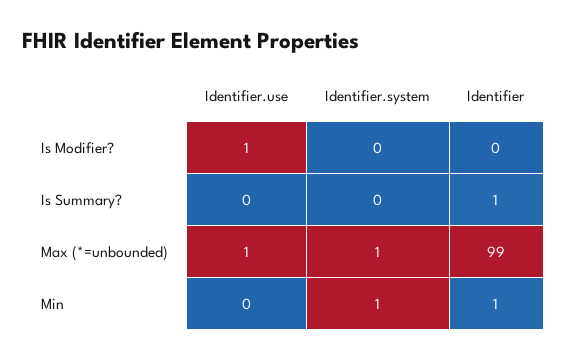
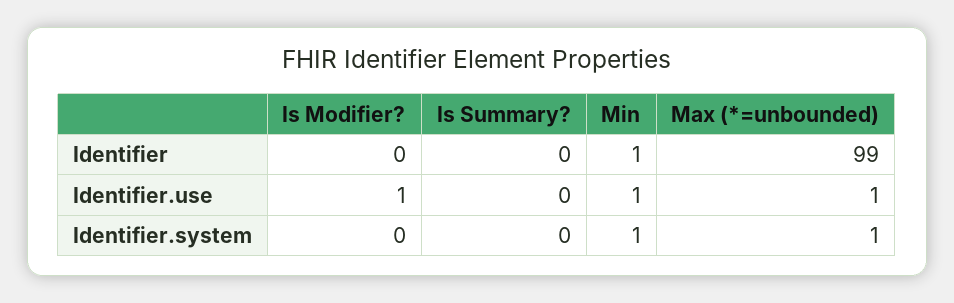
Identifier, Is Summary?: 1 -> 0
Identifier.use, Min: 0 -> 1

